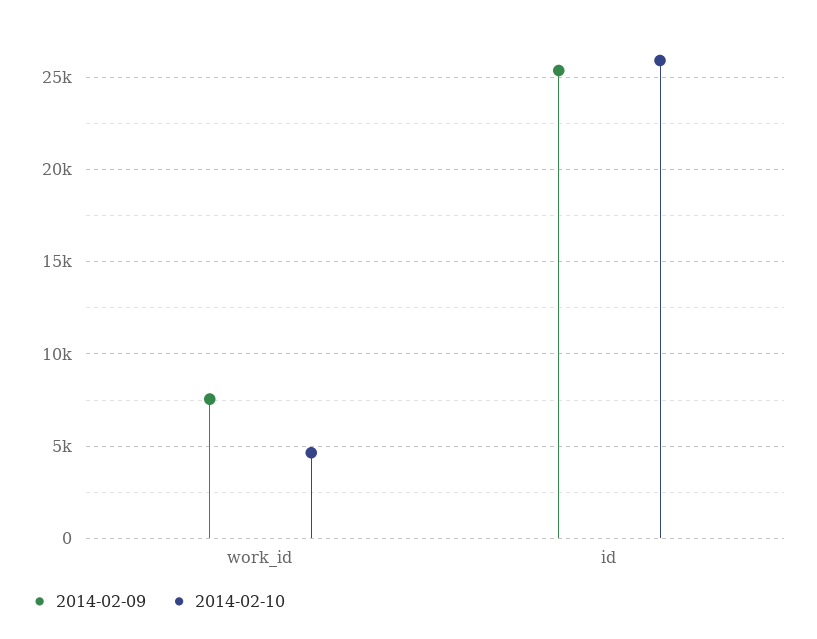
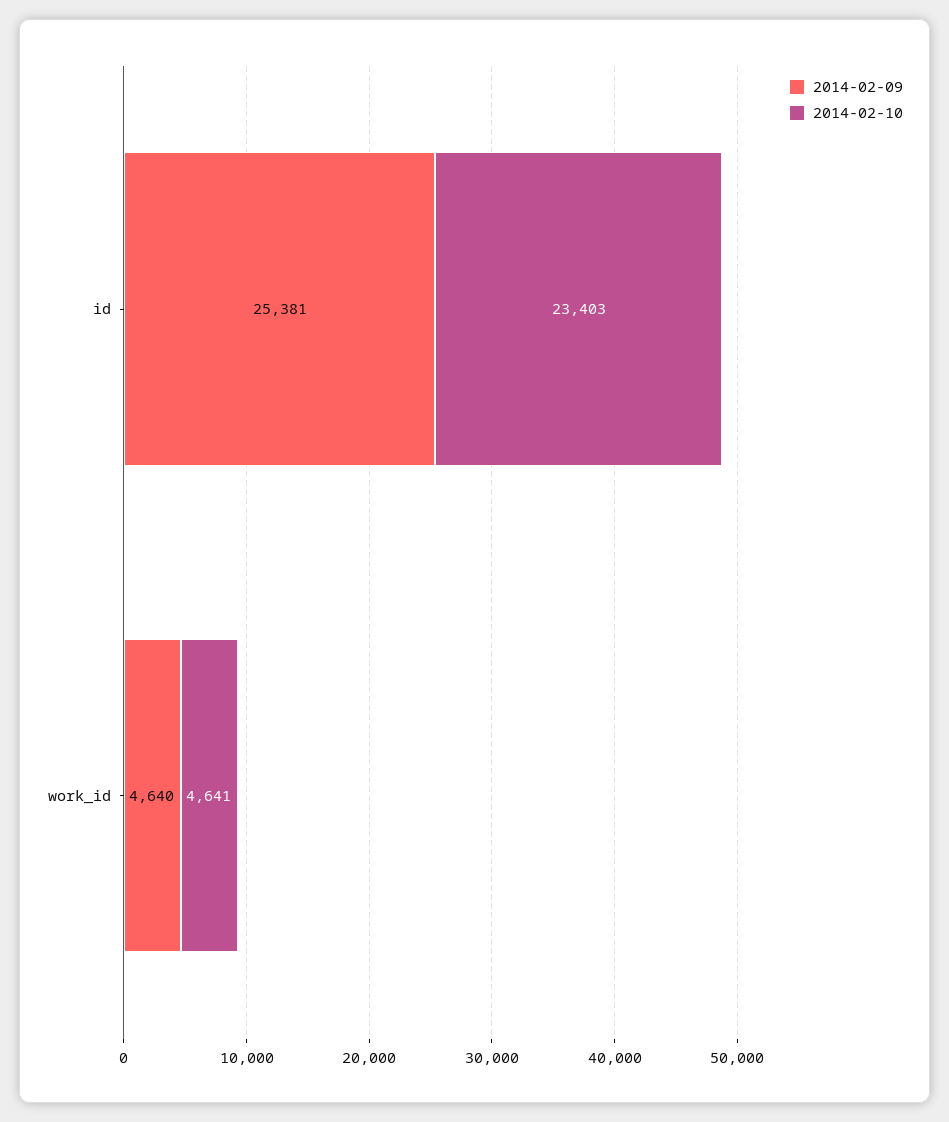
2014-02-09, work_id: 7500 -> 4640
2014-02-10, id: 26000 -> 23403

